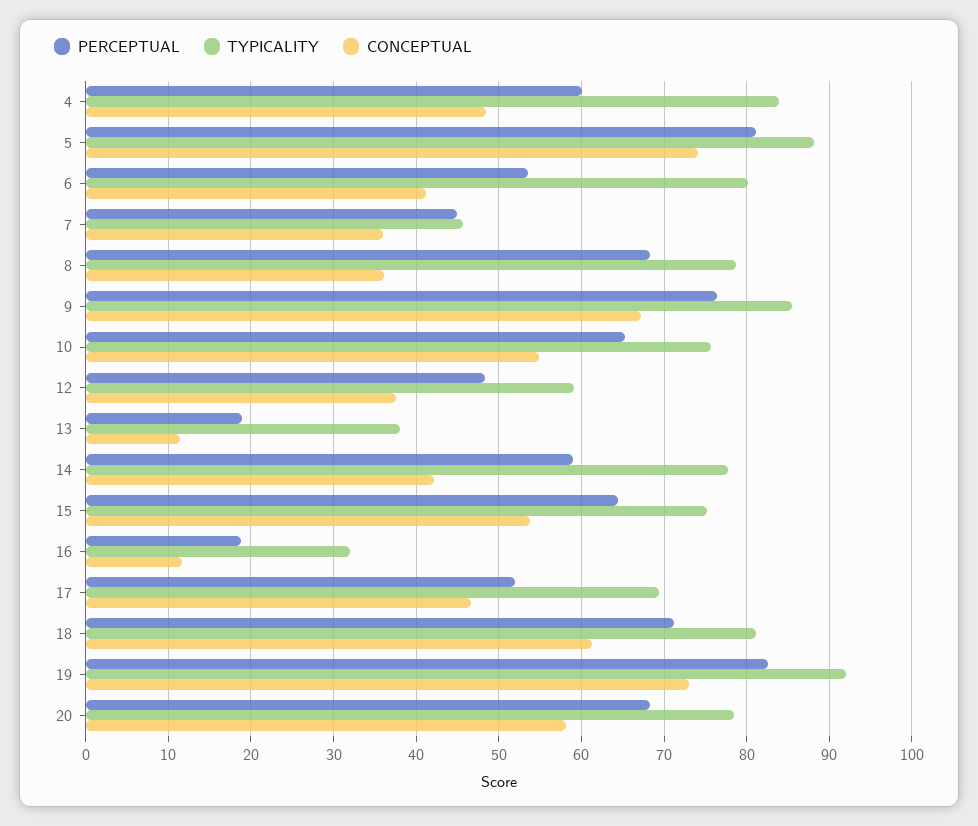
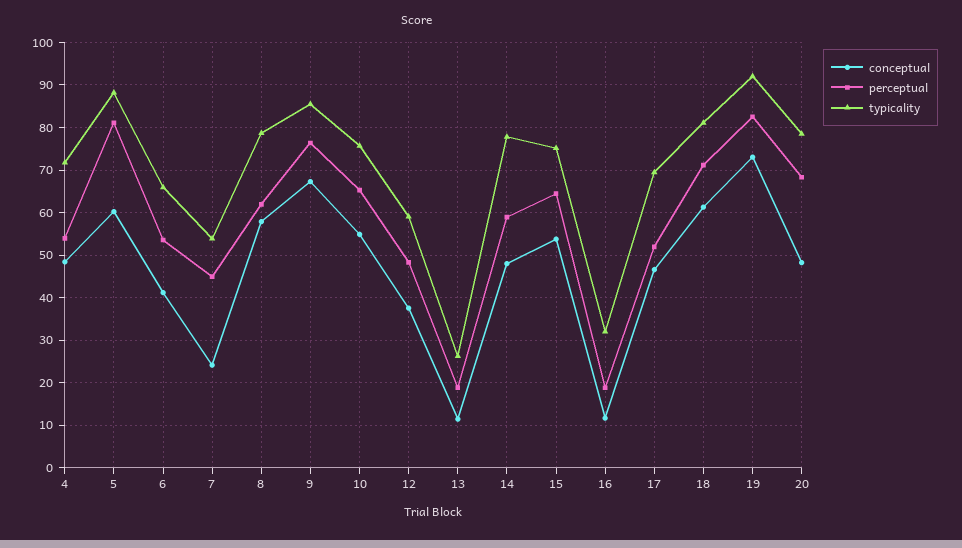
PERCEPTUAL, 4: 60 -> 54
TYPICALITY, 4: 84 -> 72
CONCEPTUAL, 5: 74 -> 60
TYPICALITY, 6: 80 -> 66
TYPICALITY, 7: 46 -> 54
CONCEPTUAL, 7: 36 -> 24
PERCEPTUAL, 8: 68 -> 62
CONCEPTUAL, 8: 36 -> 58
TYPICALITY, 13: 38 -> 26
CONCEPTUAL, 14: 42 -> 48
CONCEPTUAL, 20: 58 -> 48

